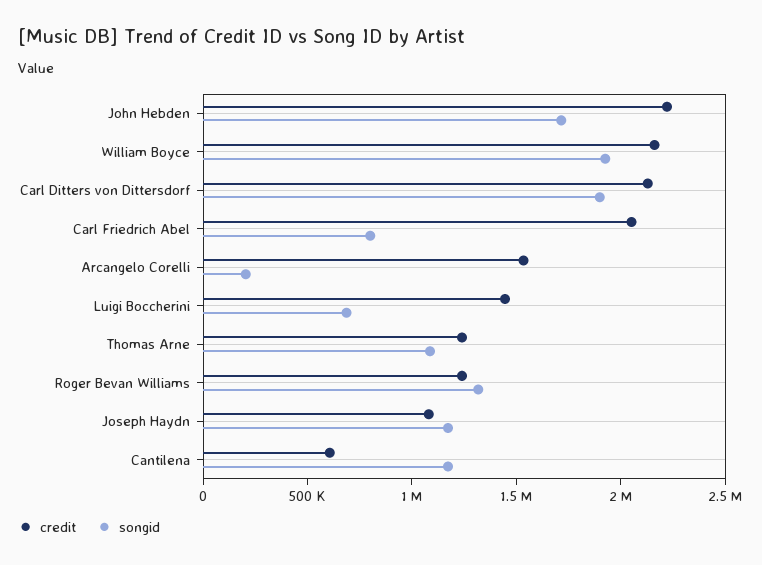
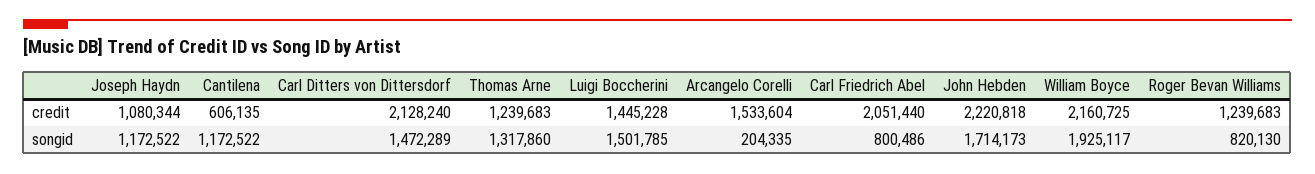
songid, Carl Ditters von Dittersdorf: 1900000 -> 1472289
songid, Luigi Boccherini: 700000 -> 1501785
songid, Thomas Arne: 1100000 -> 1317860
songid, Roger Bevan Williams: 1300000 -> 820130

